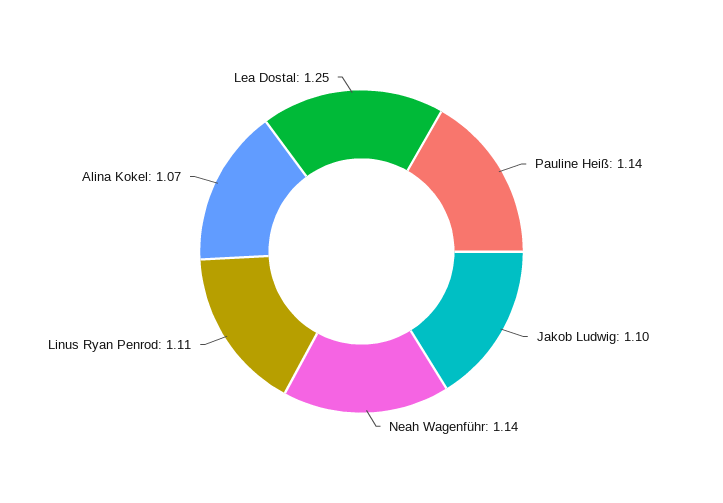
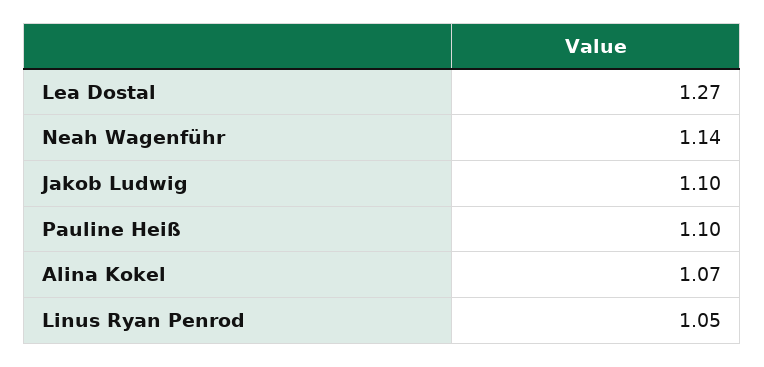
Pauline Heiß: 1.14 -> 1.1
Linus Ryan Penrod: 1.11 -> 1.05
Lea Dostal: 1.25 -> 1.27

